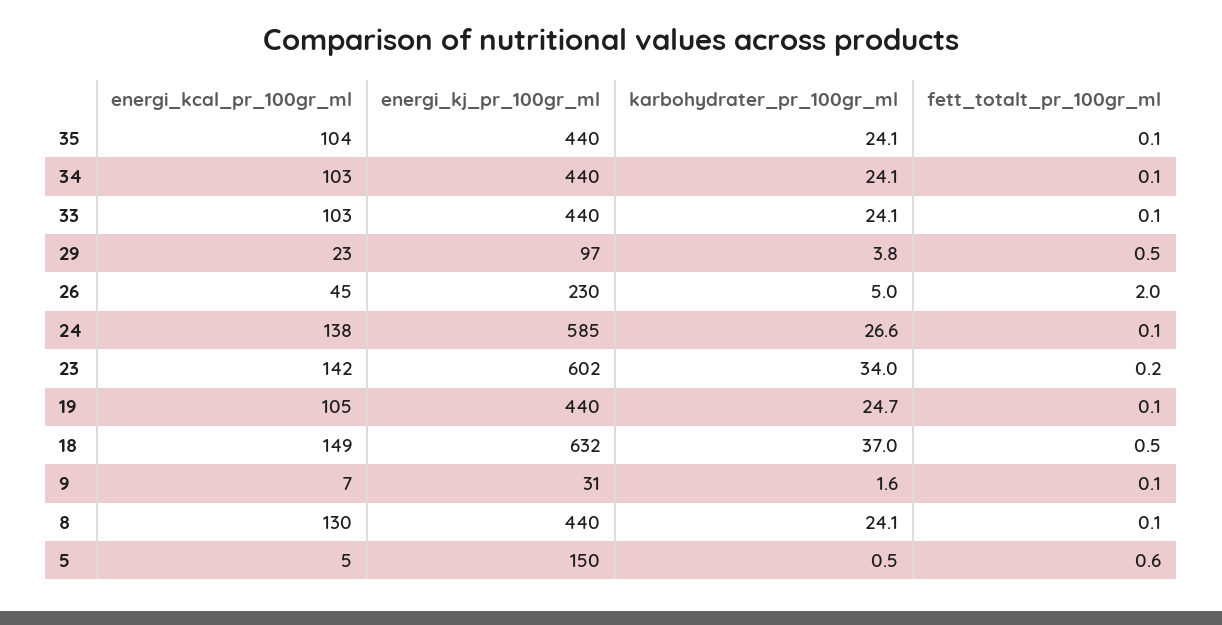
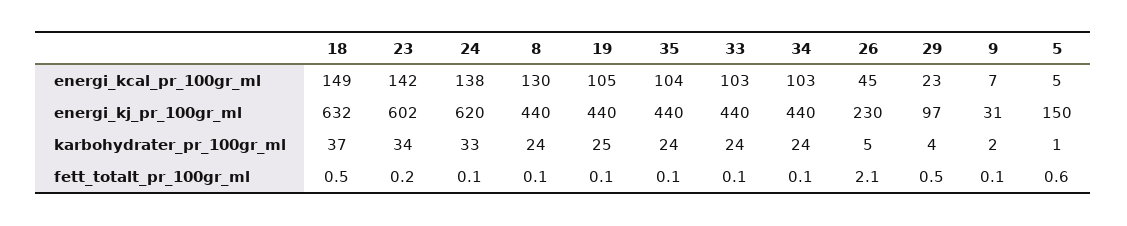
fett_totalt_pr_100gr_ml, 26: 2 -> 2.1
energi_kj_pr_100gr_ml, 24: 585 -> 620
karbohydrater_pr_100gr_ml, 24: 26.6 -> 33

